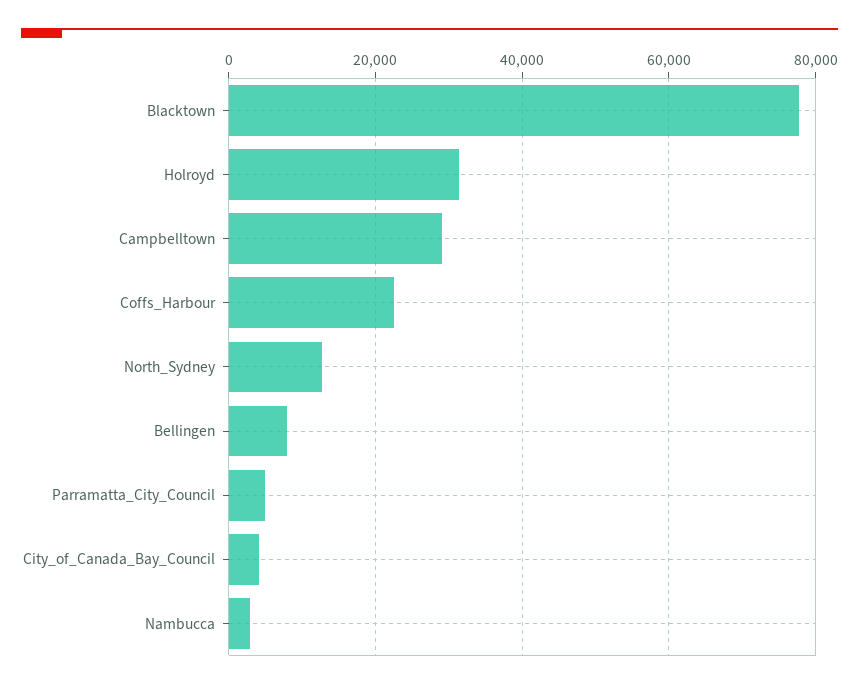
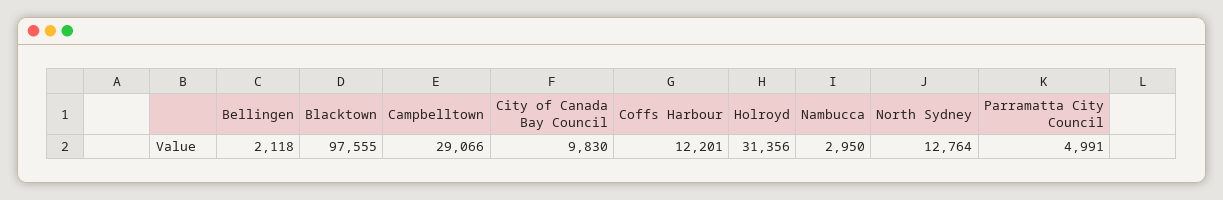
Blacktown: 78000 -> 97555
Coffs_Harbour: 22000 -> 12201
Bellingen: 8000 -> 2118
City_of_Canada_Bay_Council: 4000 -> 9830

